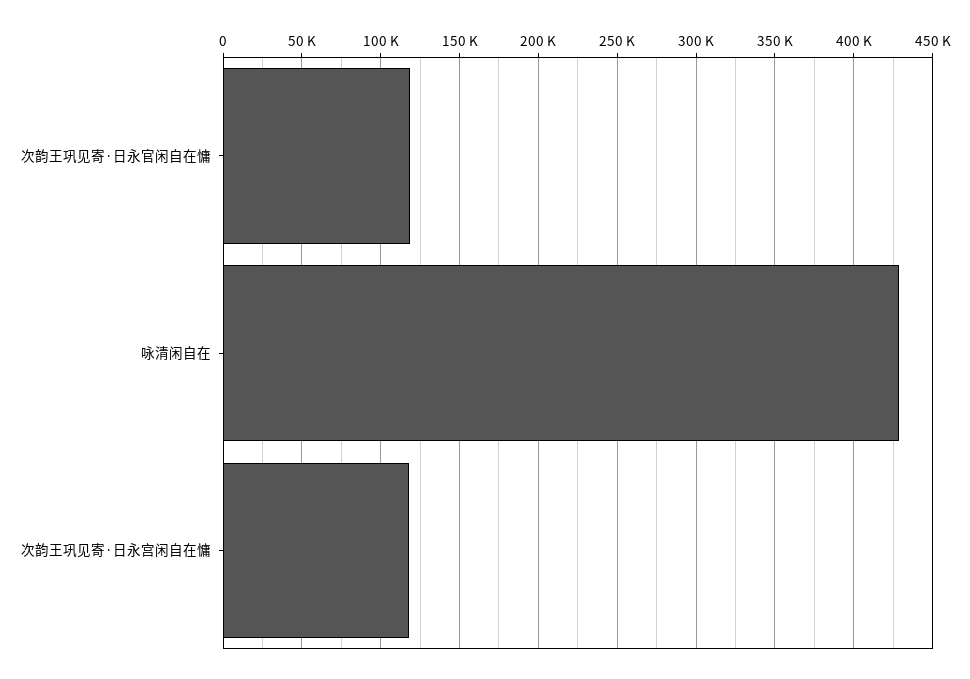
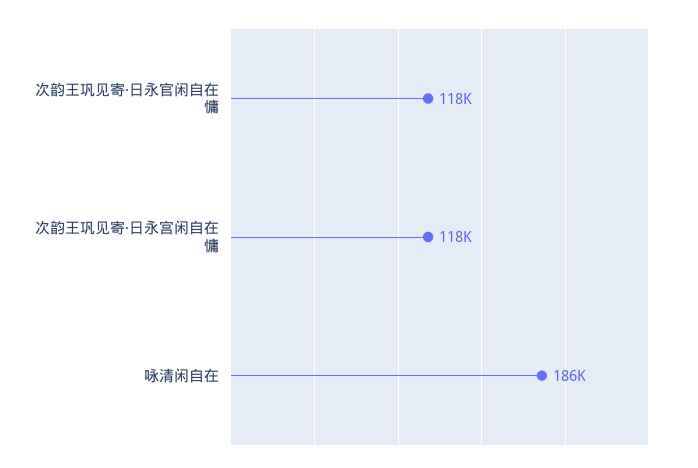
咏清闲自在: 430000 -> 186000

